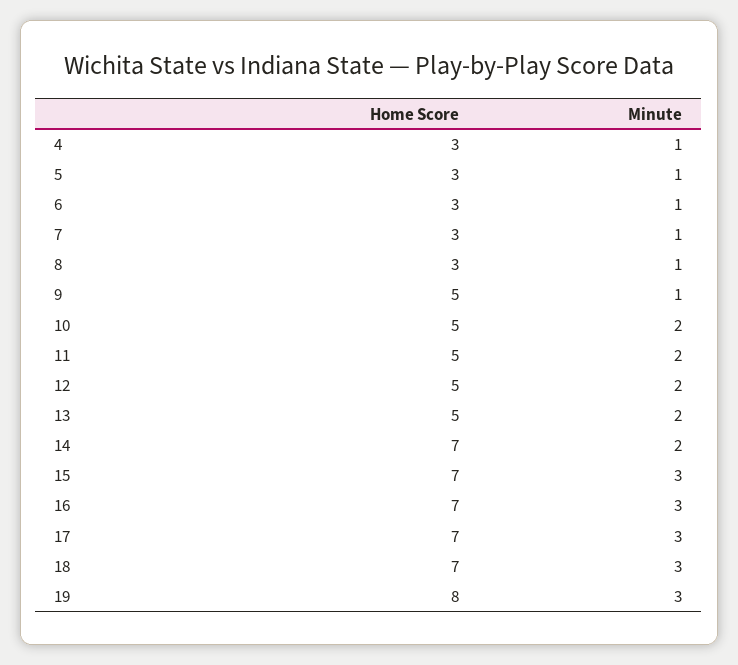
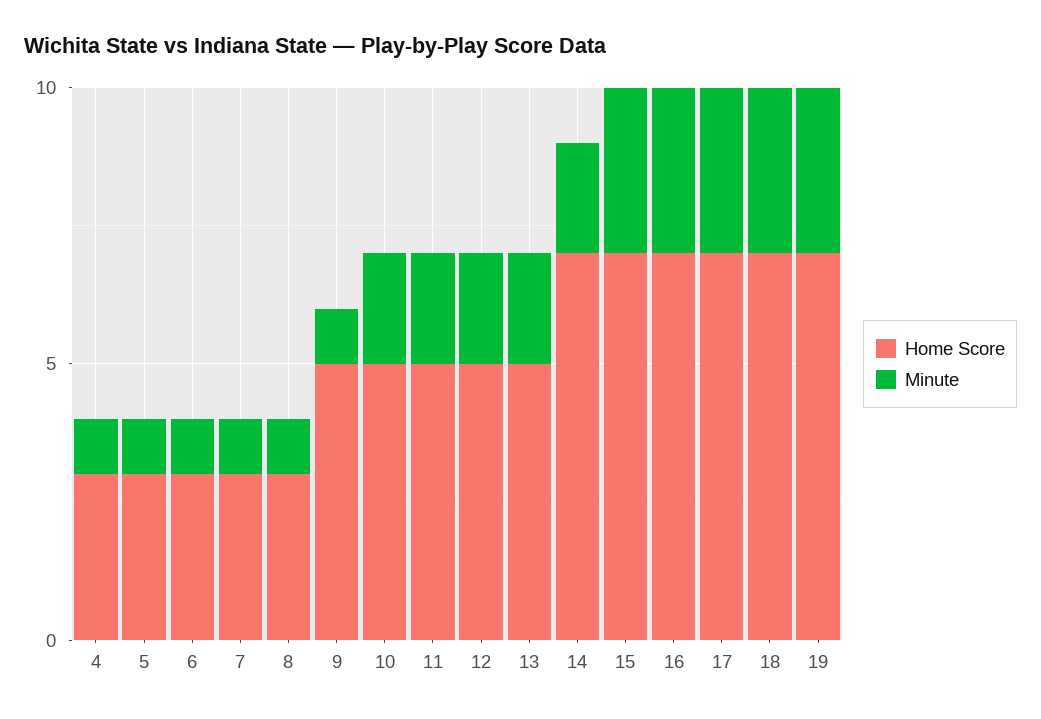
Home Score, 19: 8 -> 7

